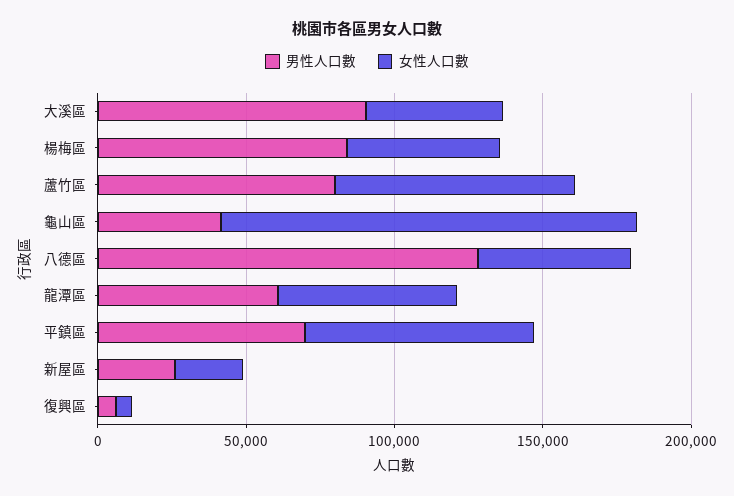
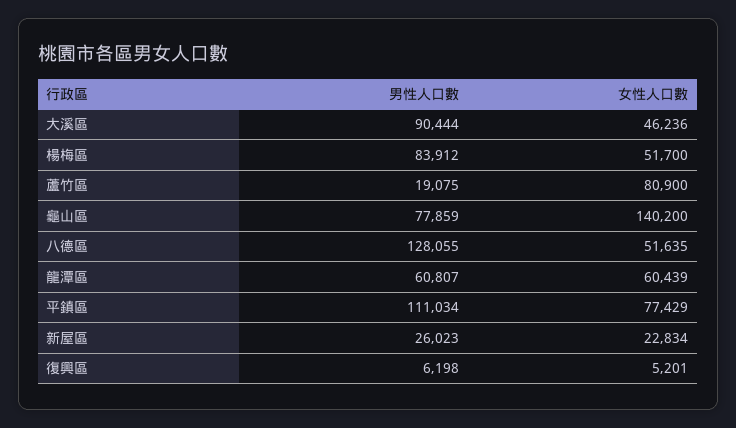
男性人口數, 蘆竹區: 80000 -> 19075
男性人口數, 龜山區: 40000 -> 77859
男性人口數, 平鎮區: 70000 -> 111034

